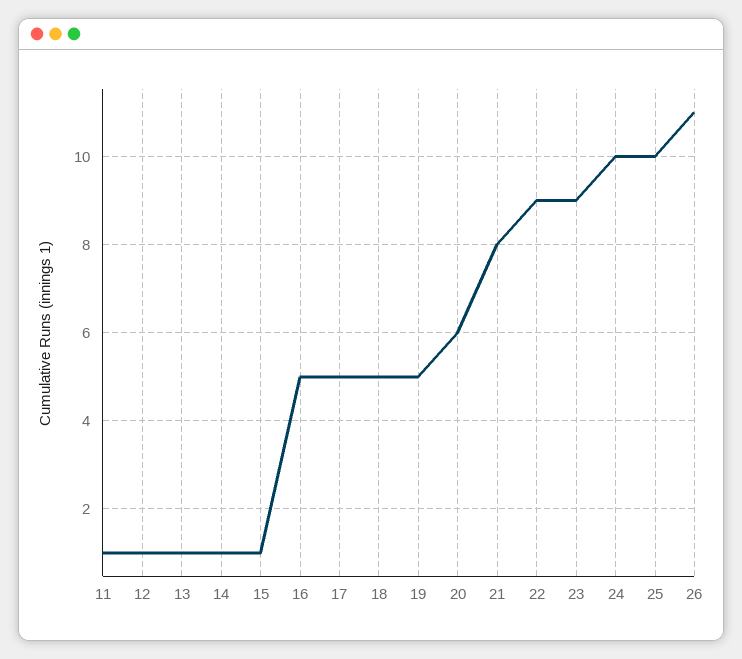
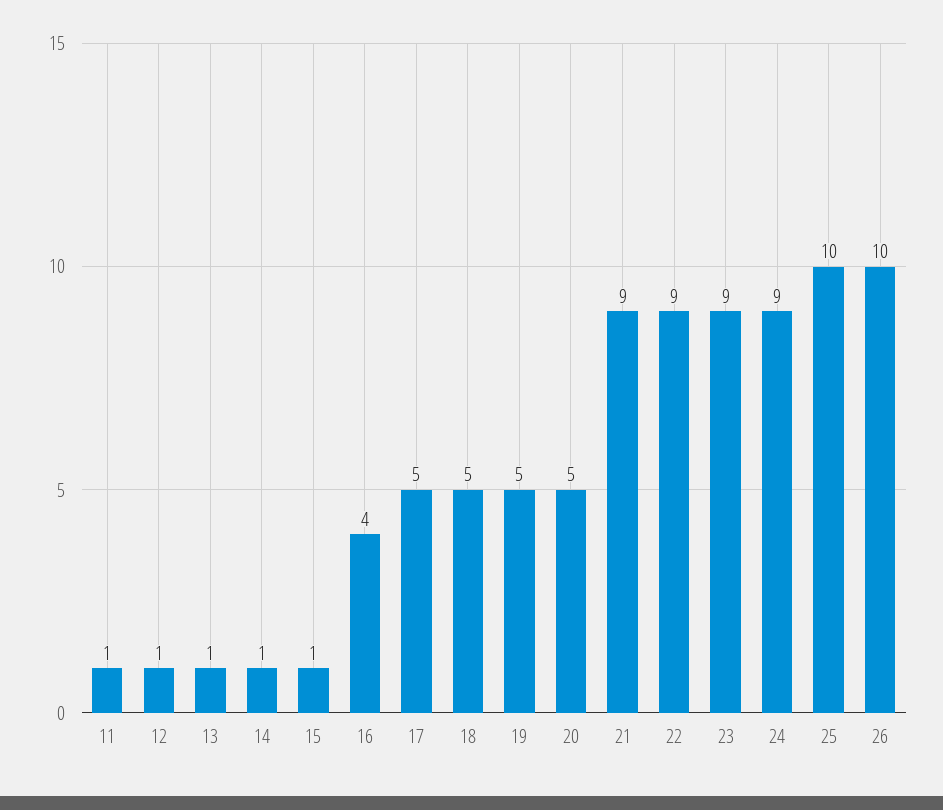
16: 5 -> 4
20: 6 -> 5
21: 8 -> 9
24: 10 -> 9
26: 11 -> 10

